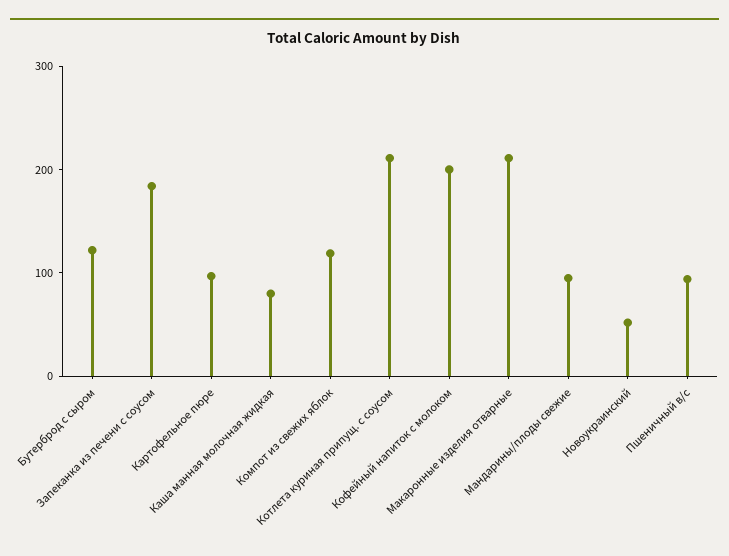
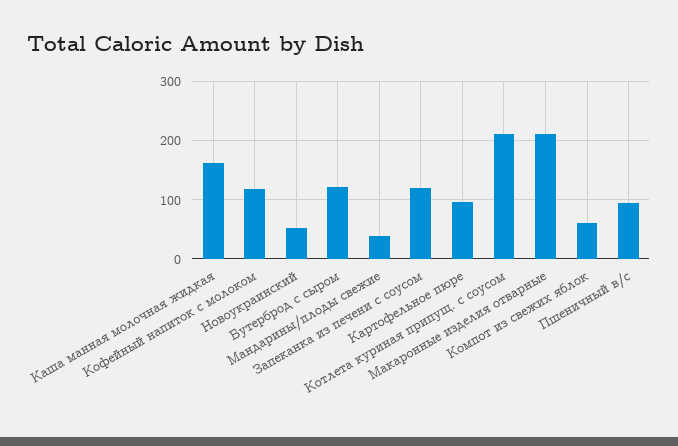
Запеканка из печени с соусом: 180 -> 120
Каша манная молочная жидкая: 80 -> 160
Компот из свежих яблок: 120 -> 60
Кофейный напиток с молоком: 200 -> 120
Мандарины/плоды свежие: 100 -> 40

